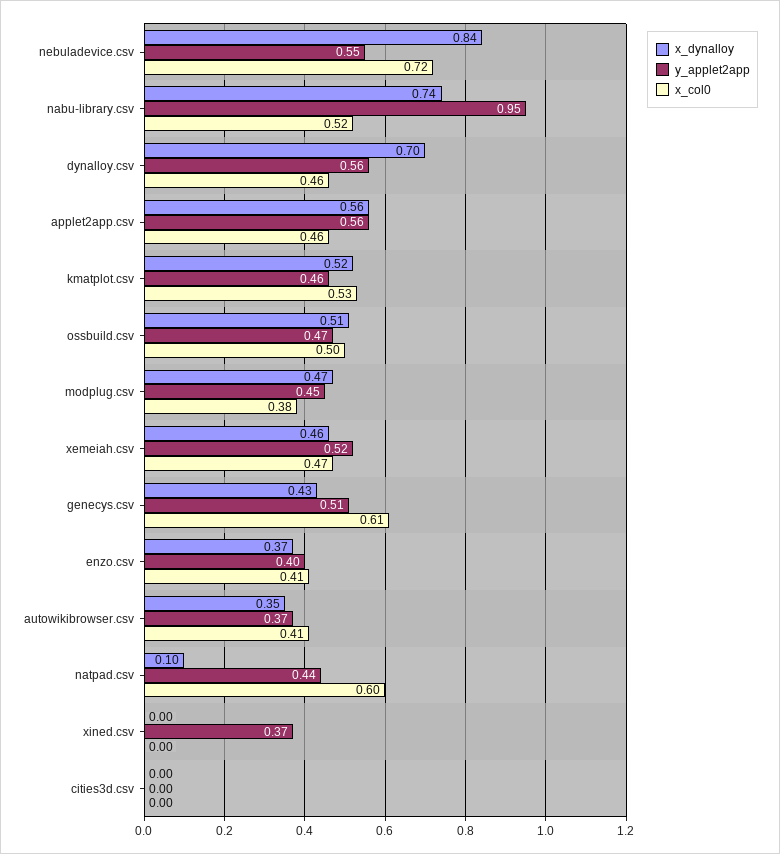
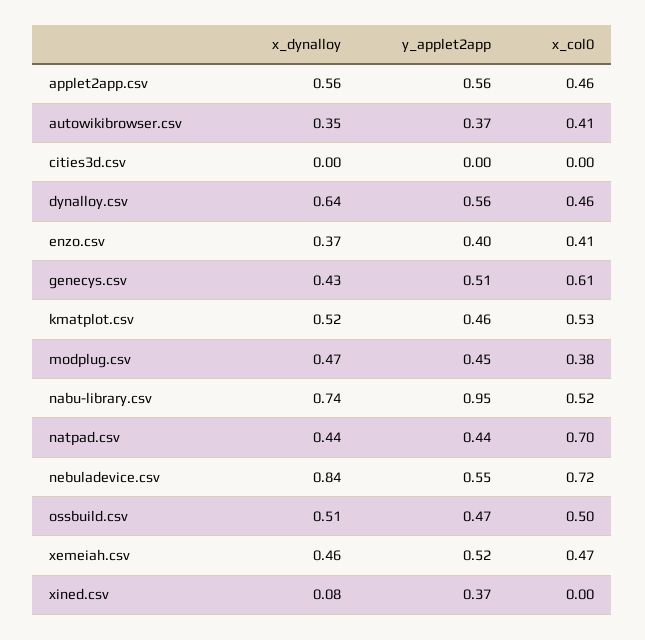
x_dynalloy, dynalloy.csv: 0.7 -> 0.64
x_dynalloy, natpad.csv: 0.1 -> 0.44
x_col0, natpad.csv: 0.6 -> 0.7
x_dynalloy, xined.csv: 0 -> 0.08

